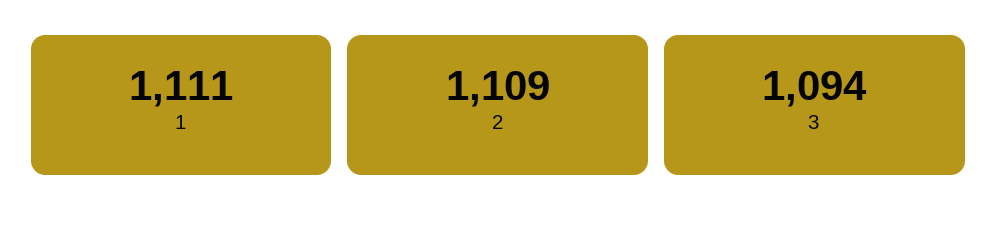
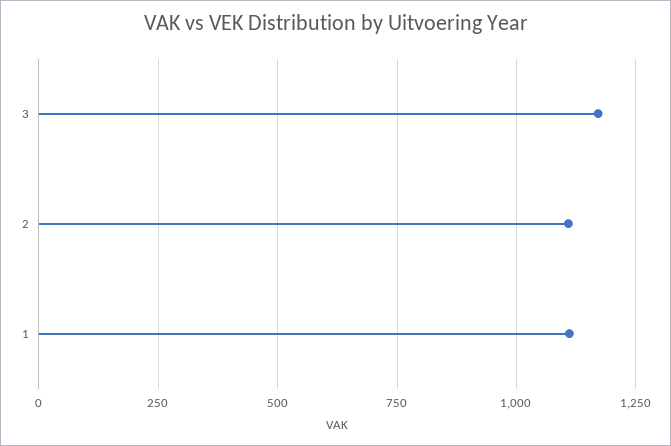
3: 1094 -> 1175

